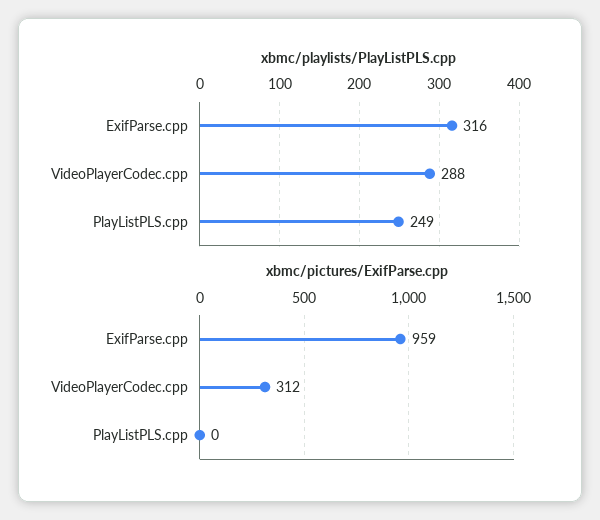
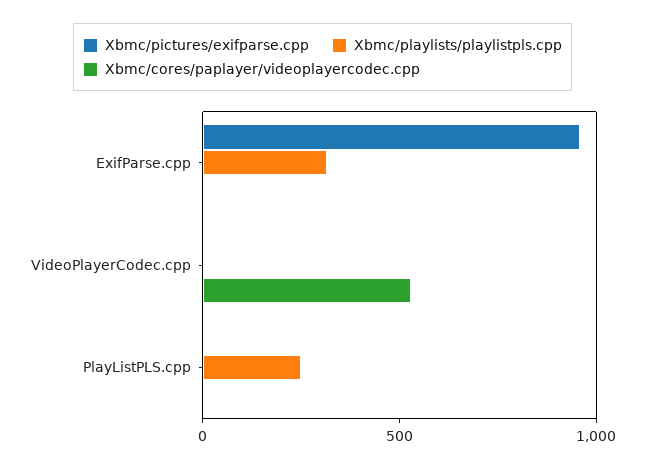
xbmc/playlists/PlayListPLS.cpp, VideoPlayerCodec.cpp: 288 -> 0
xbmc/pictures/ExifParse.cpp, VideoPlayerCodec.cpp: 312 -> 0
Xbmc/cores/paplayer/videoplayercodec.cpp, ExifParse.cpp: none -> 0
Xbmc/cores/paplayer/videoplayercodec.cpp, VideoPlayerCodec.cpp: none -> 500
Xbmc/cores/paplayer/videoplayercodec.cpp, PlayListPLS.cpp: none -> 0

